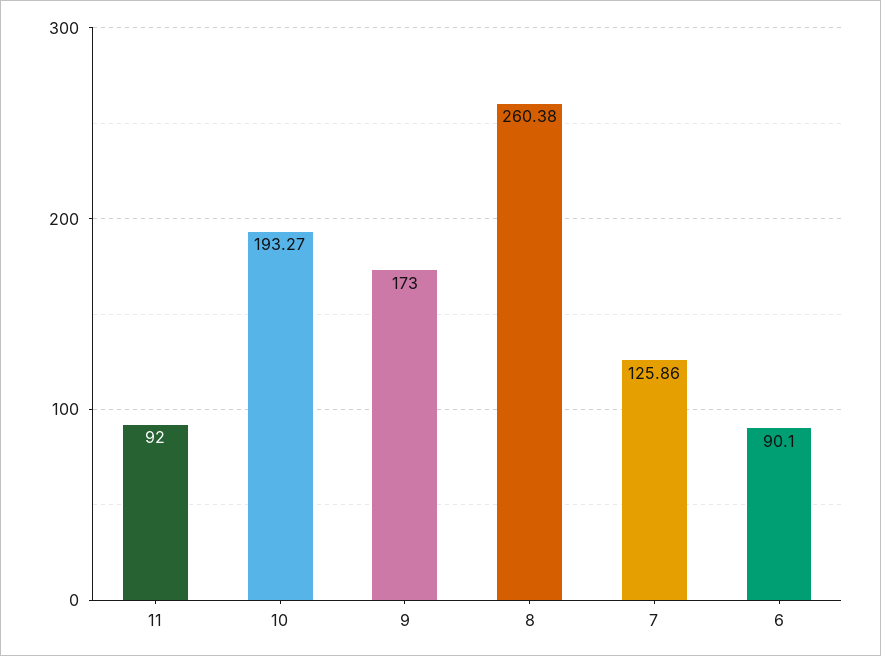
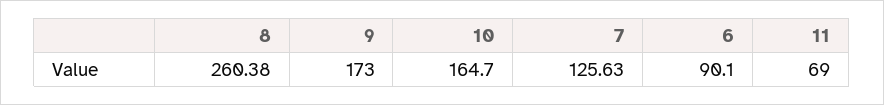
11: 92 -> 69
10: 193.27 -> 164.7
7: 125.86 -> 125.63

